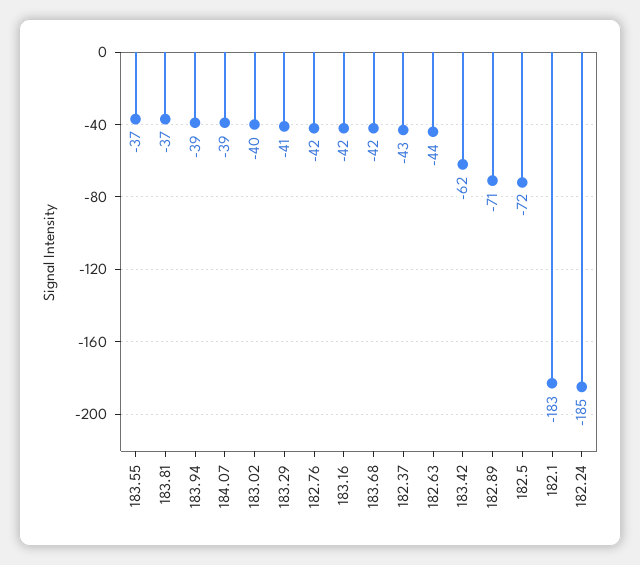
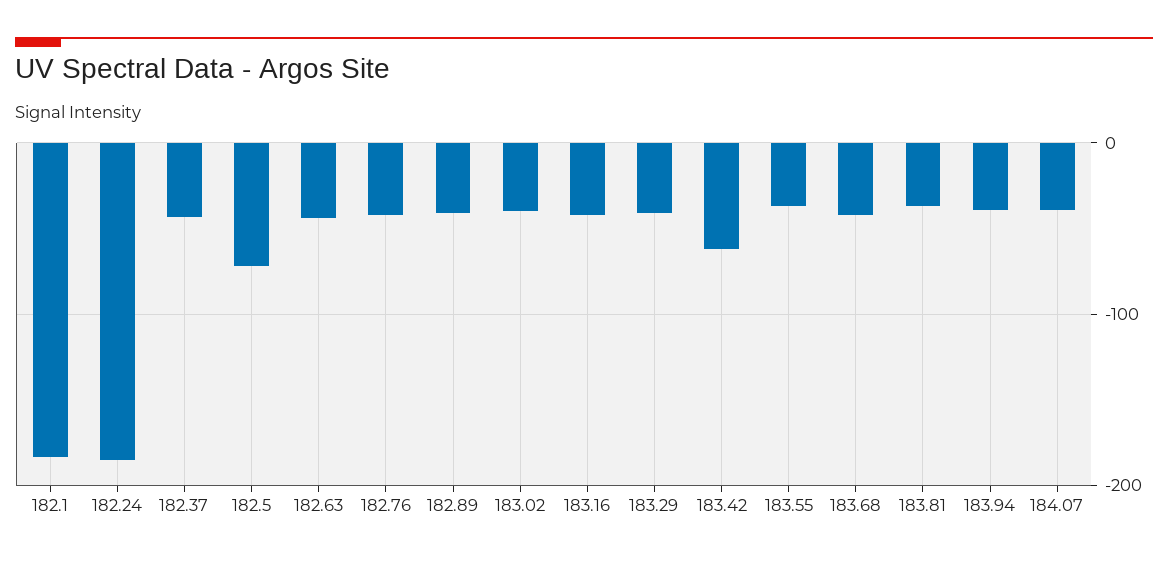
182.89: -71 -> -40

